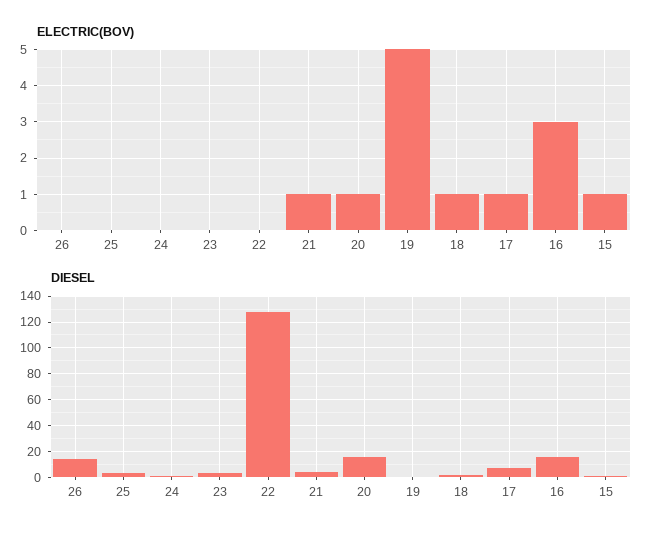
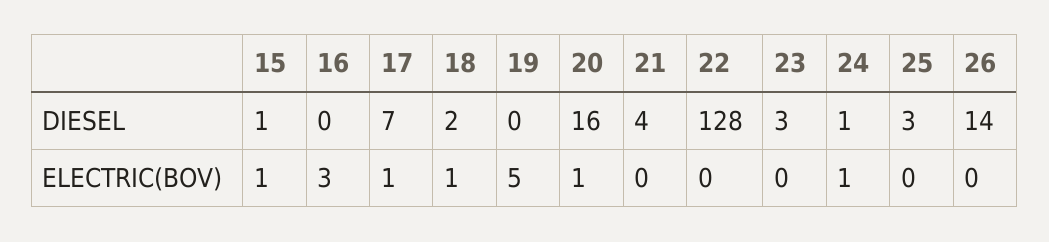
ELECTRIC(BOV), 24: 0 -> 1
ELECTRIC(BOV), 21: 1 -> 0
DIESEL, 16: 15 -> 0

